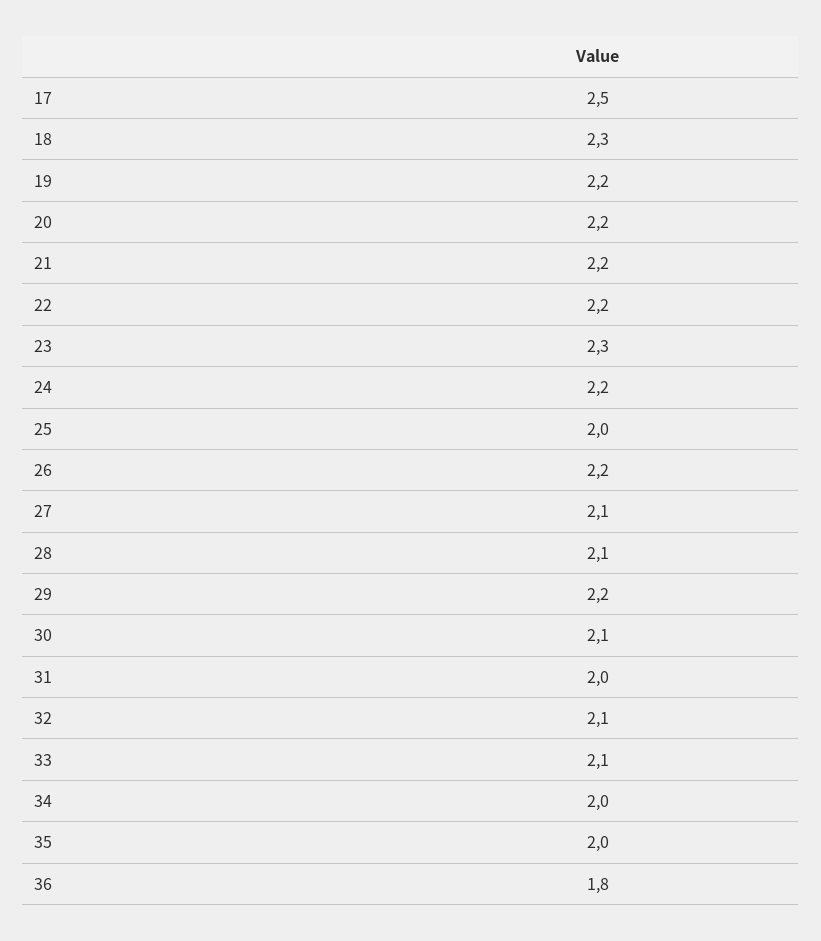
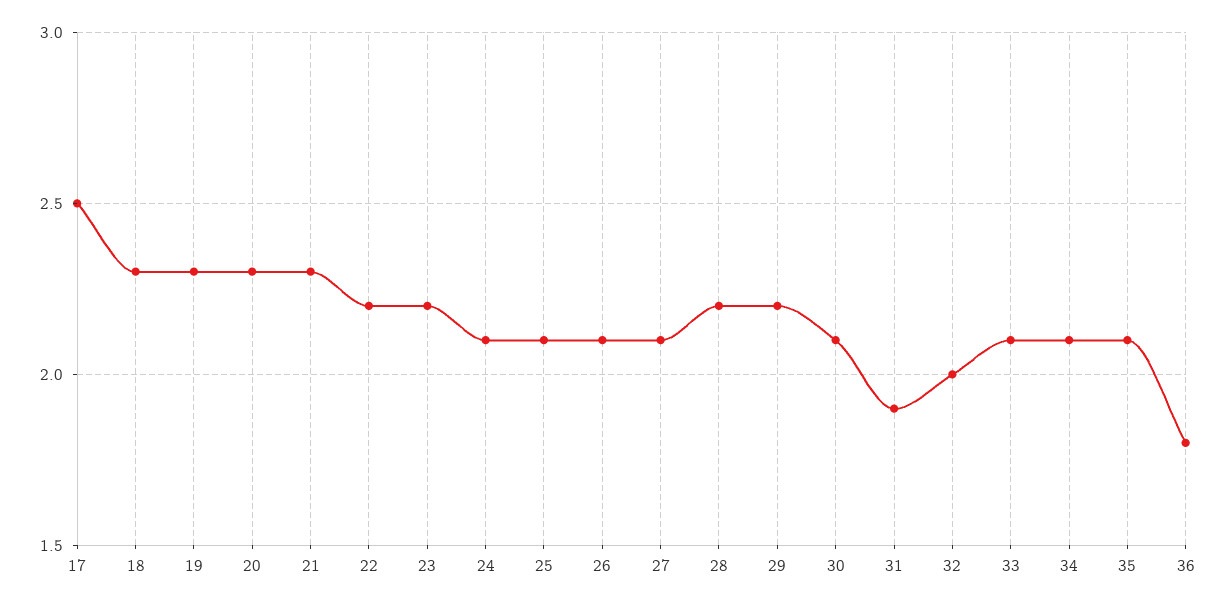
19: 2.2 -> 2.3
20: 2.2 -> 2.3
21: 2.2 -> 2.3
23: 2.3 -> 2.2
24: 2.2 -> 2.1
25: 2 -> 2.1
26: 2.2 -> 2.1
28: 2.1 -> 2.2
31: 2 -> 1.9
32: 2.1 -> 2
34: 2 -> 2.1
35: 2 -> 2.1

